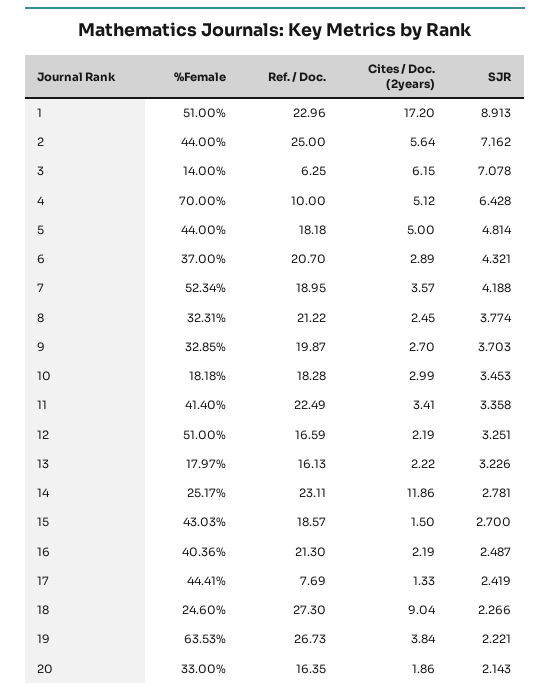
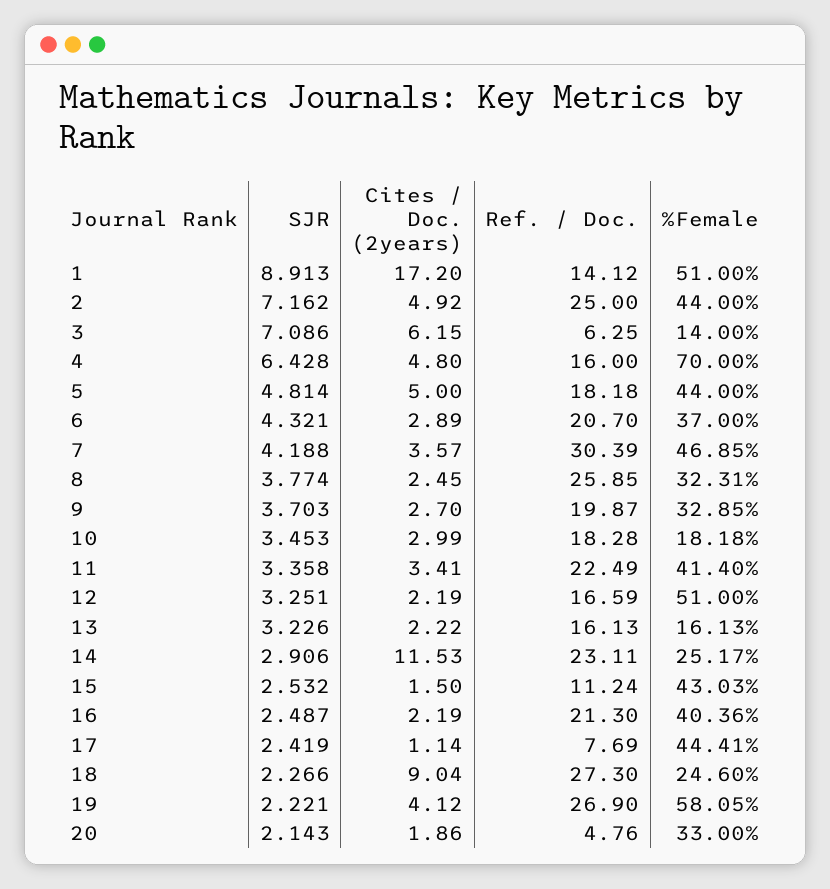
Ref. / Doc., 1: 22.96 -> 14.12
Cites / Doc. (2years), 2: 5.64 -> 4.92
SJR, 3: 7.078 -> 7.086
Ref. / Doc., 4: 10 -> 16
Cites / Doc. (2years), 4: 5.12 -> 4.8
%Female, 7: 52.34 -> 46.85
Ref. / Doc., 7: 18.95 -> 30.39
Ref. / Doc., 8: 21.22 -> 25.85
%Female, 13: 17.97 -> 16.13
Cites / Doc. (2years), 14: 11.86 -> 11.53
SJR, 14: 2.781 -> 2.906
Ref. / Doc., 15: 18.57 -> 11.24
SJR, 15: 2.7 -> 2.532
Cites / Doc. (2years), 17: 1.33 -> 1.14
%Female, 19: 63.53 -> 58.05
Ref. / Doc., 19: 26.73 -> 26.9
Cites / Doc. (2years), 19: 3.84 -> 4.12
Ref. / Doc., 20: 16.35 -> 4.76

